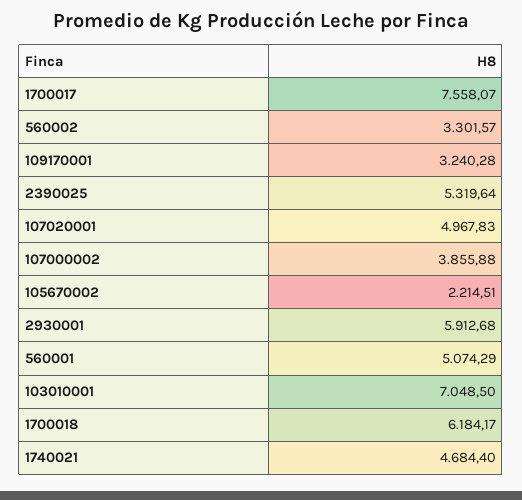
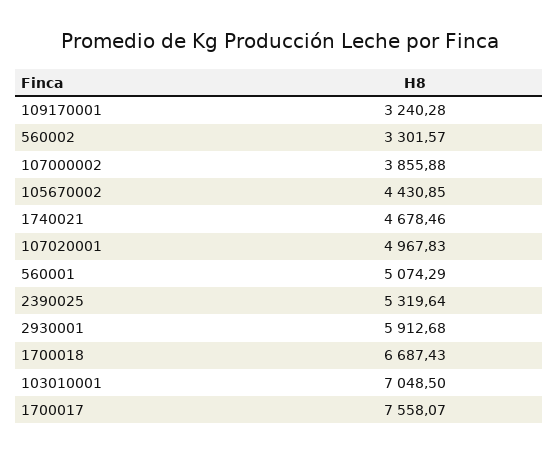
105670002: 2214.51 -> 4430.85
1700018: 6184.17 -> 6687.43
1740021: 4684.4 -> 4678.46

